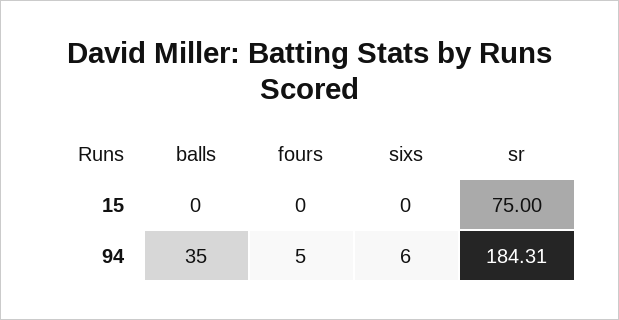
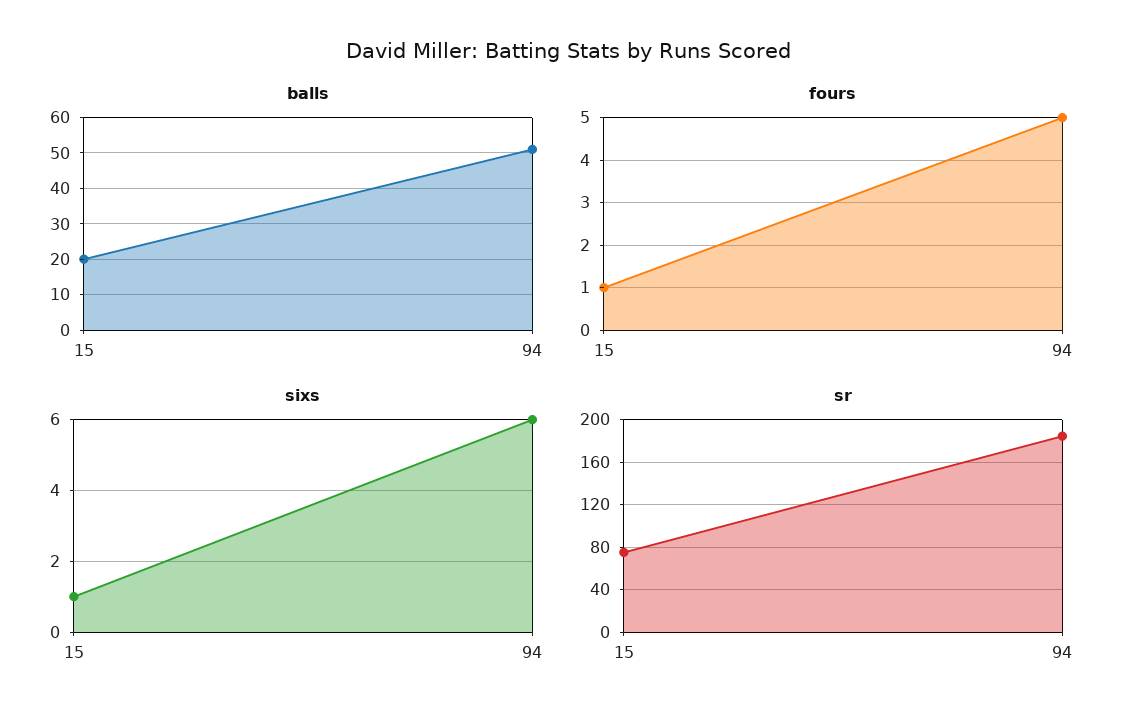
balls, 15: 0 -> 20
fours, 15: 0 -> 1
sixs, 15: 0 -> 1
balls, 94: 35 -> 50

